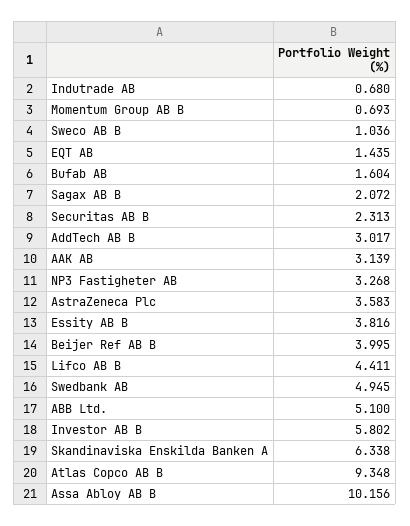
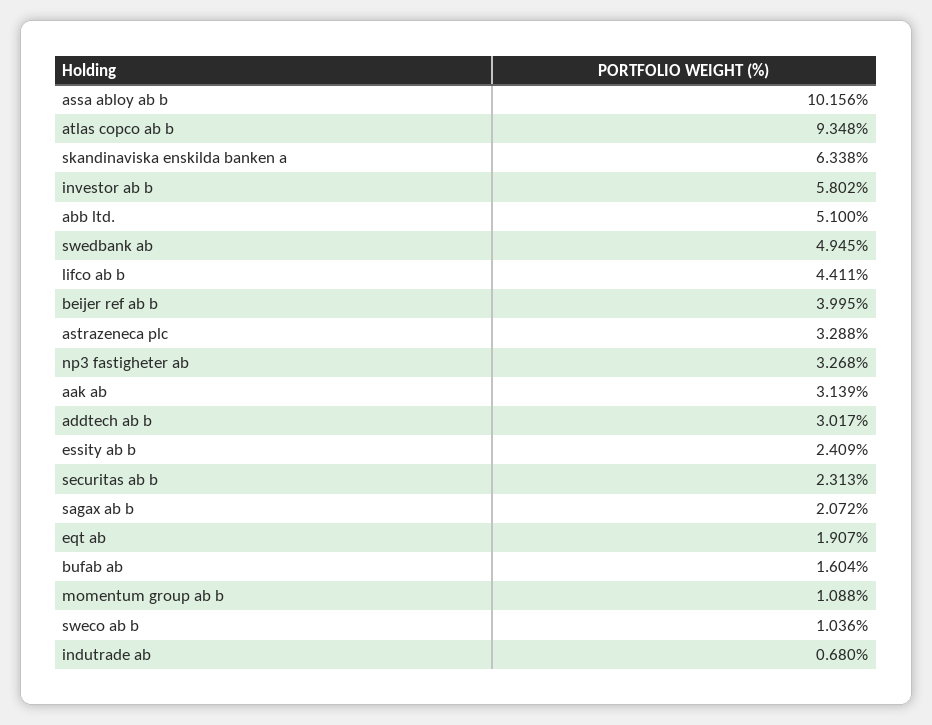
Momentum Group AB B: 0.693 -> 1.088
EQT AB: 1.435 -> 1.907
AstraZeneca Plc: 3.583 -> 3.288
Essity AB B: 3.816 -> 2.409

